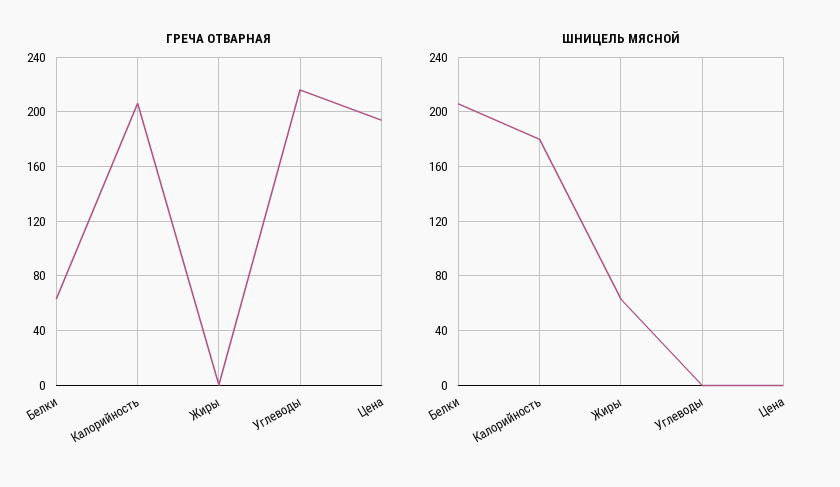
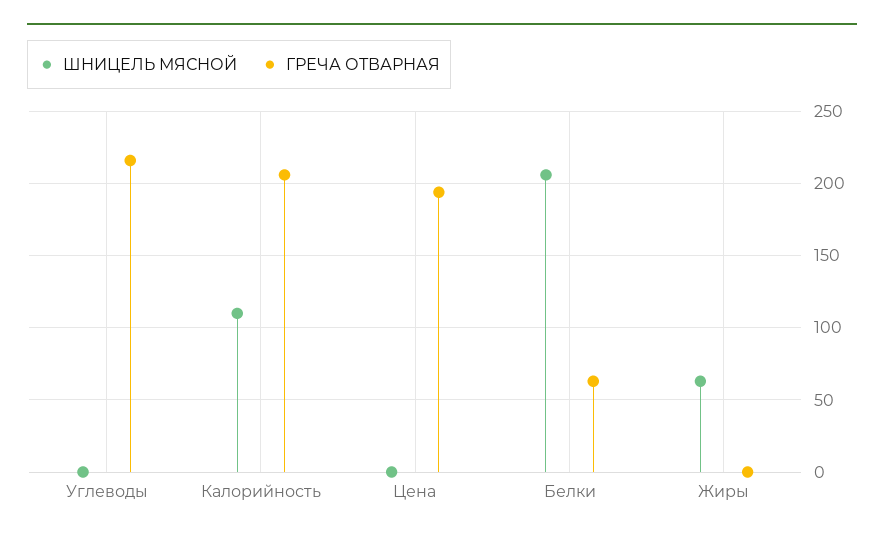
ШНИЦЕЛЬ МЯСНОЙ, Калорийность: 180 -> 110

